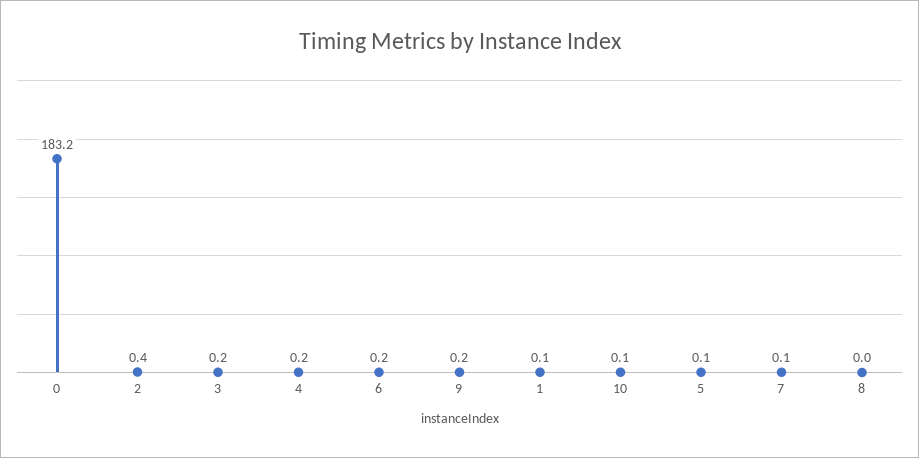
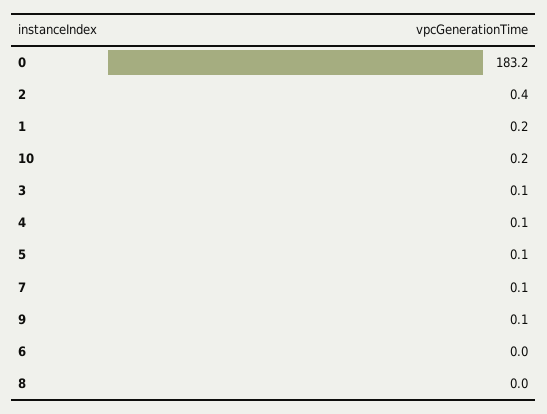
3: 0.2 -> 0.1
4: 0.2 -> 0.1
6: 0.2 -> 0
9: 0.2 -> 0.1
1: 0.1 -> 0.2
10: 0.1 -> 0.2

